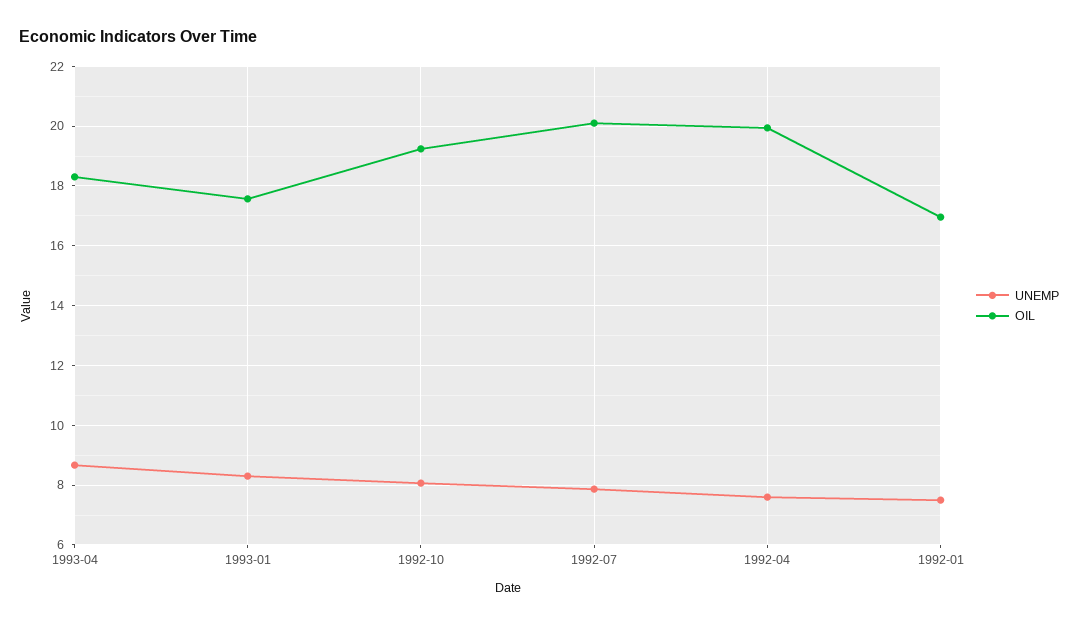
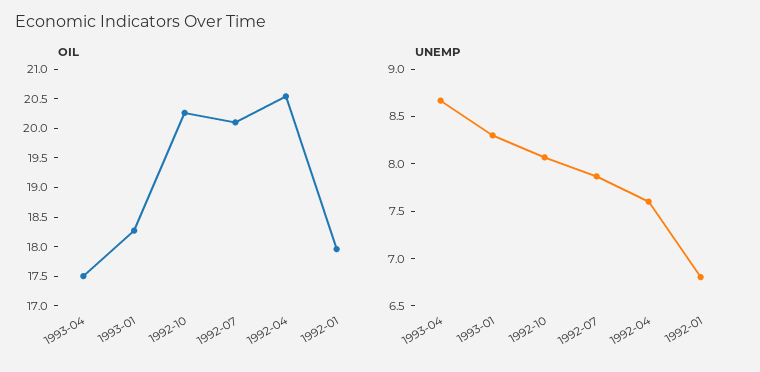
OIL, 1993-04: 18.25 -> 17.5
OIL, 1993-01: 17.5 -> 18.25
OIL, 1992-10: 19.25 -> 20.25
OIL, 1992-04: 20 -> 20.5
UNEMP, 1992-01: 7.5 -> 6.8
OIL, 1992-01: 17 -> 18

